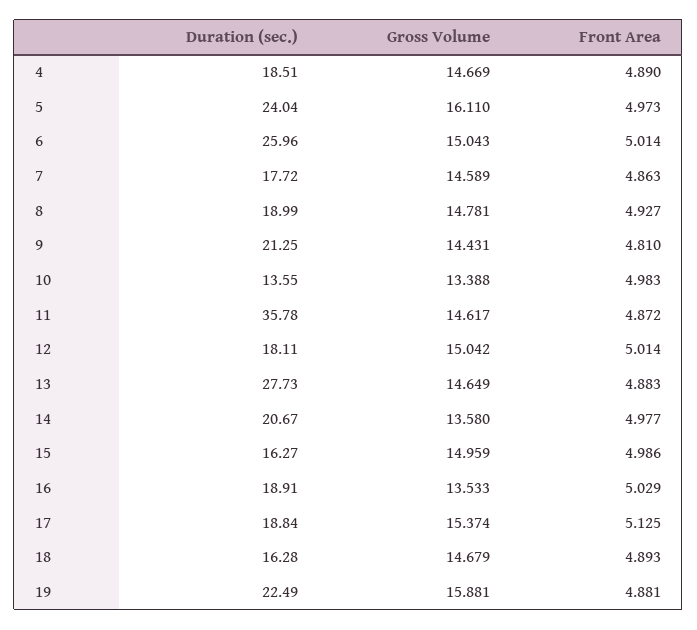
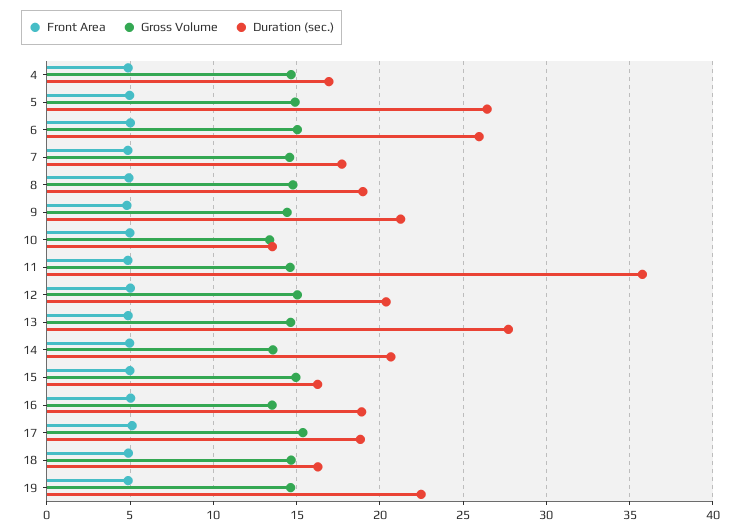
Duration (sec.), 4: 18.51 -> 17
Duration (sec.), 5: 24.04 -> 26.5
Gross Volume, 5: 16.11 -> 15
Duration (sec.), 12: 18.11 -> 20.5
Gross Volume, 19: 15.881 -> 14.5

